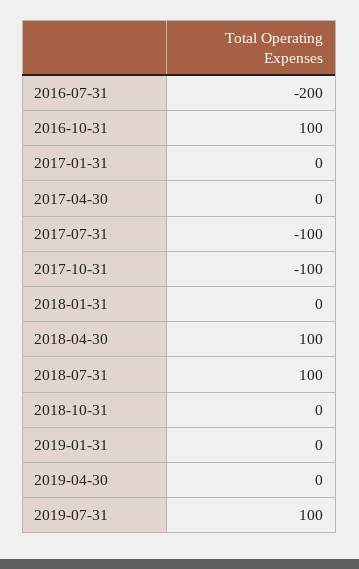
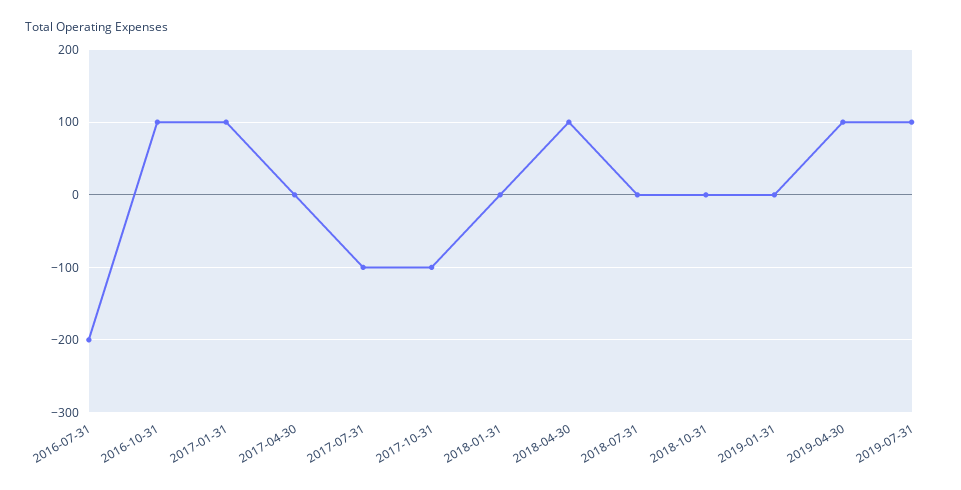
2017-01-31: 0 -> 100
2018-07-31: 100 -> 0
2019-04-30: 0 -> 100

